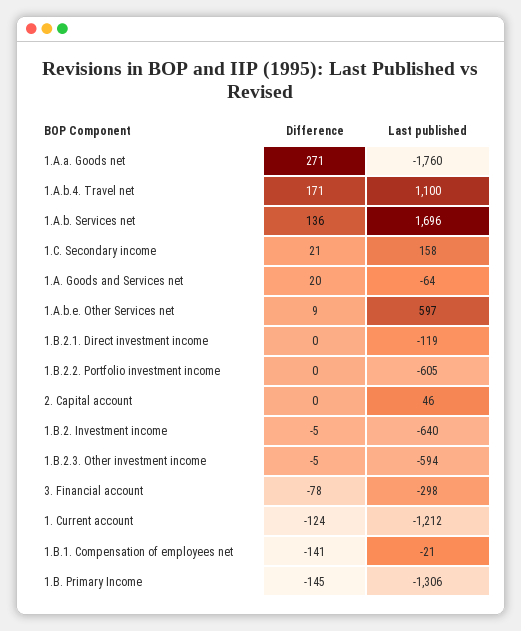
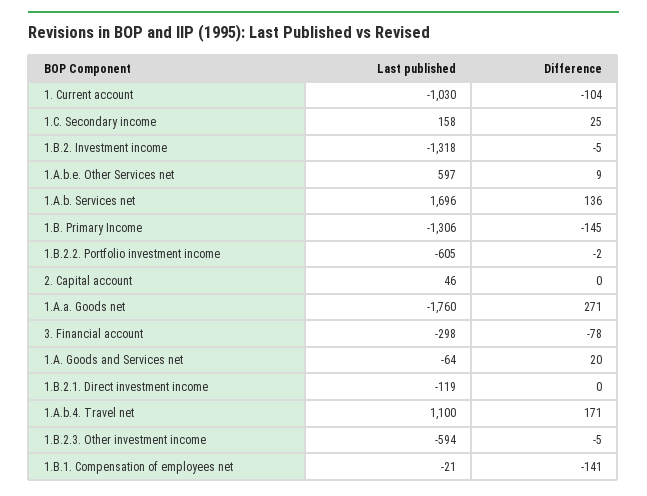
Difference, 1.C. Secondary income: 21 -> 25
Difference, 1.B.2.2. Portfolio investment income: 0 -> -2
Last published, 1.B.2. Investment income: -640 -> -1318
Difference, 1. Current account: -124 -> -104
Last published, 1. Current account: -1212 -> -1030

